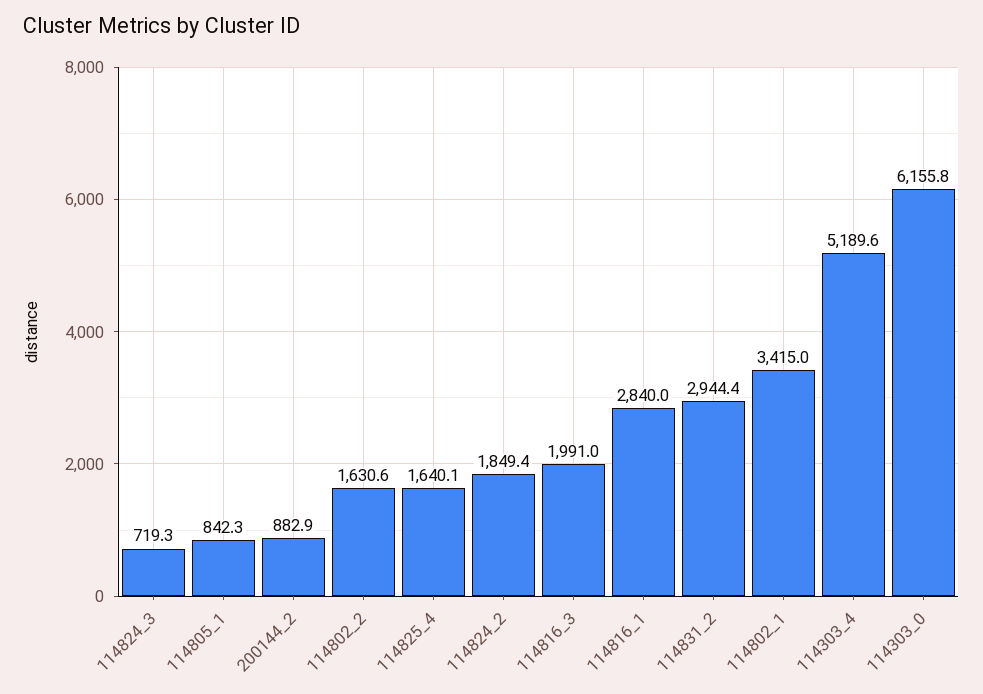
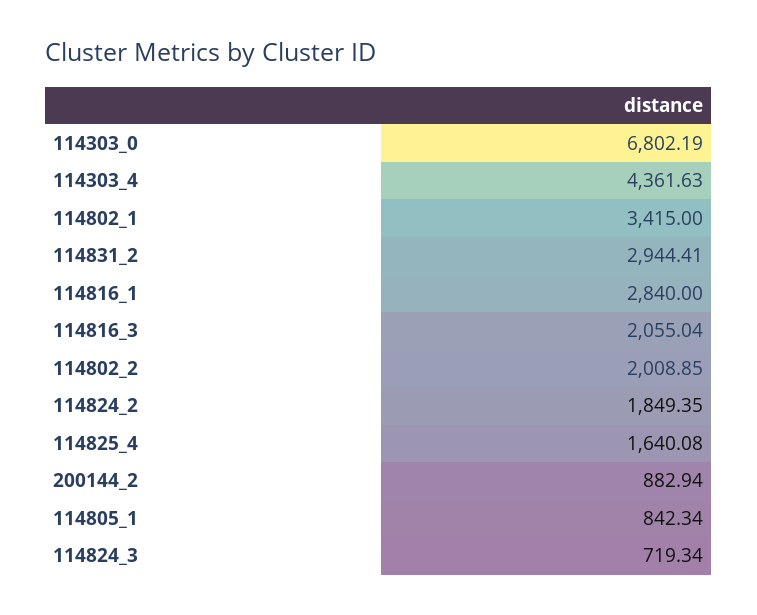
114802_2: 1630.6 -> 2008.85
114816_3: 1991 -> 2055.04
114303_4: 5189.6 -> 4361.63
114303_0: 6155.8 -> 6802.19

